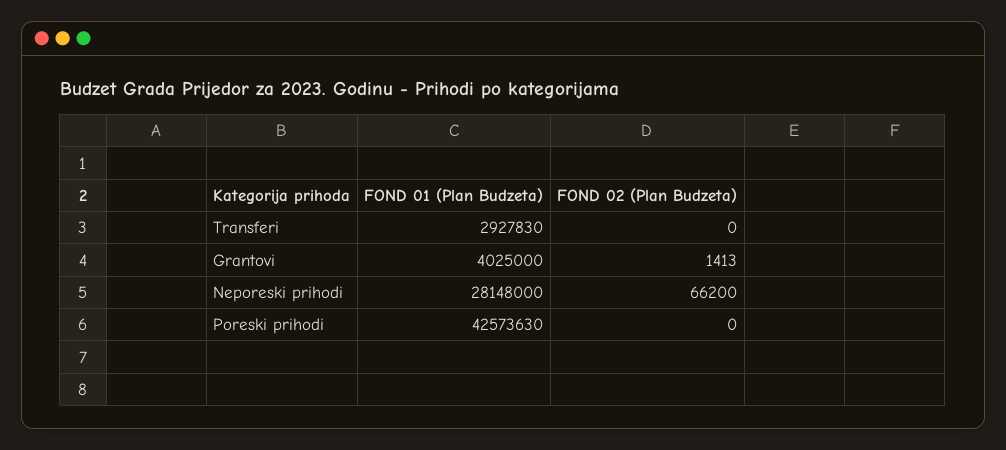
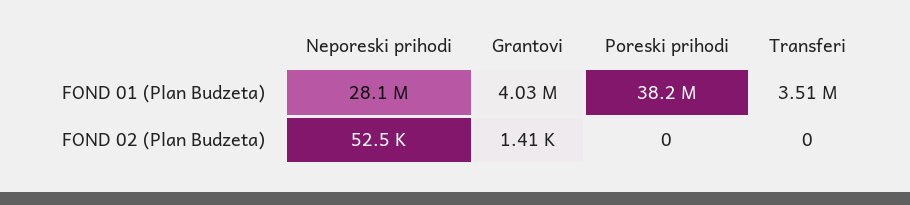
FOND 01 (Plan Budzeta), Transferi: 2927830 -> 3510000
FOND 02 (Plan Budzeta), Neporeski prihodi: 66200 -> 52500
FOND 01 (Plan Budzeta), Poreski prihodi: 42573630 -> 38200000

